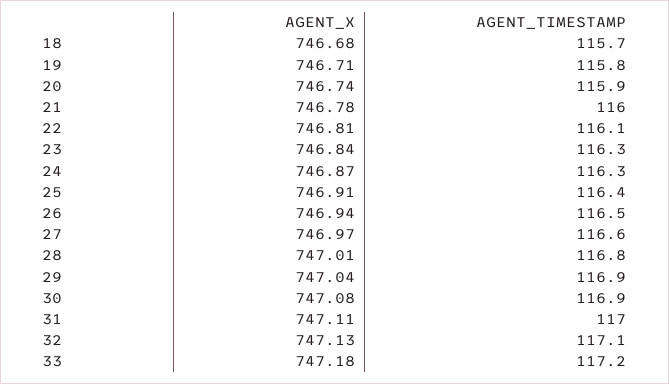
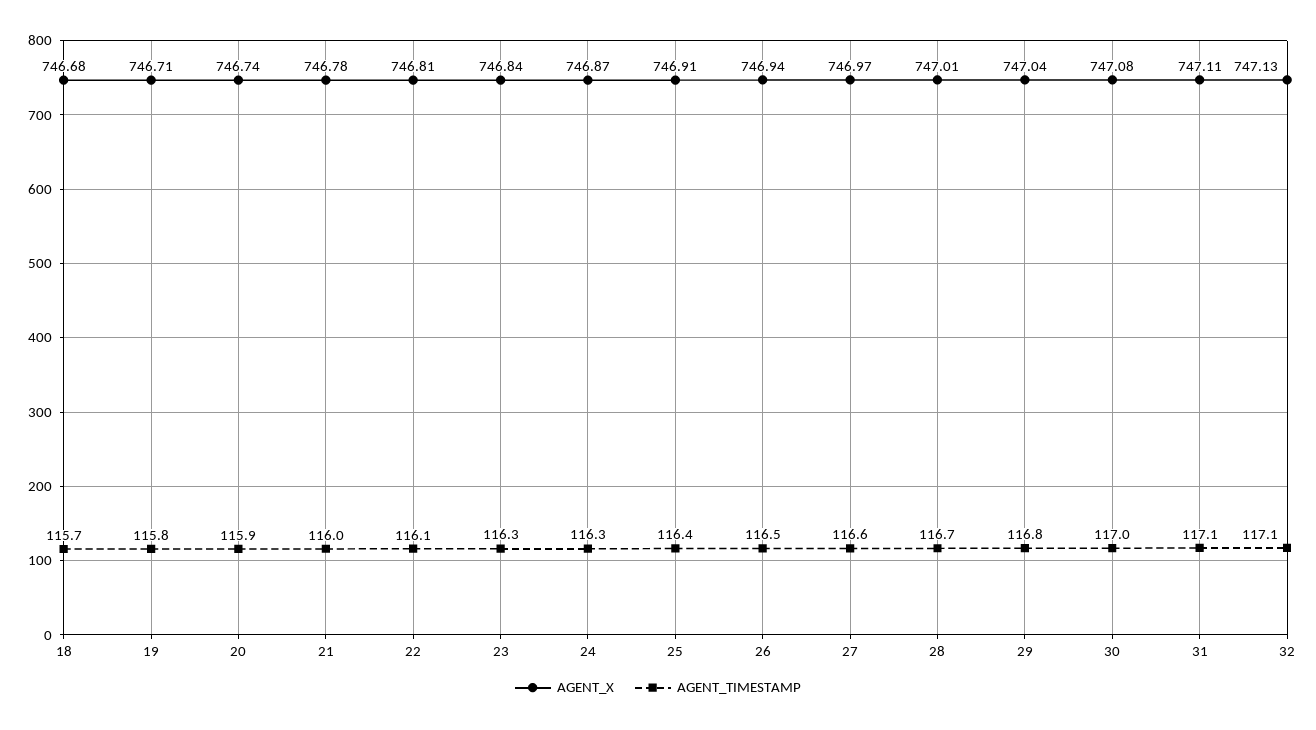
AGENT_TIMESTAMP, 28: 116.8 -> 116.7
AGENT_TIMESTAMP, 29: 116.9 -> 116.8
AGENT_TIMESTAMP, 30: 116.9 -> 117
AGENT_TIMESTAMP, 31: 117 -> 117.1
AGENT_X, 33: 747.18 -> none
AGENT_TIMESTAMP, 33: 117.2 -> none

